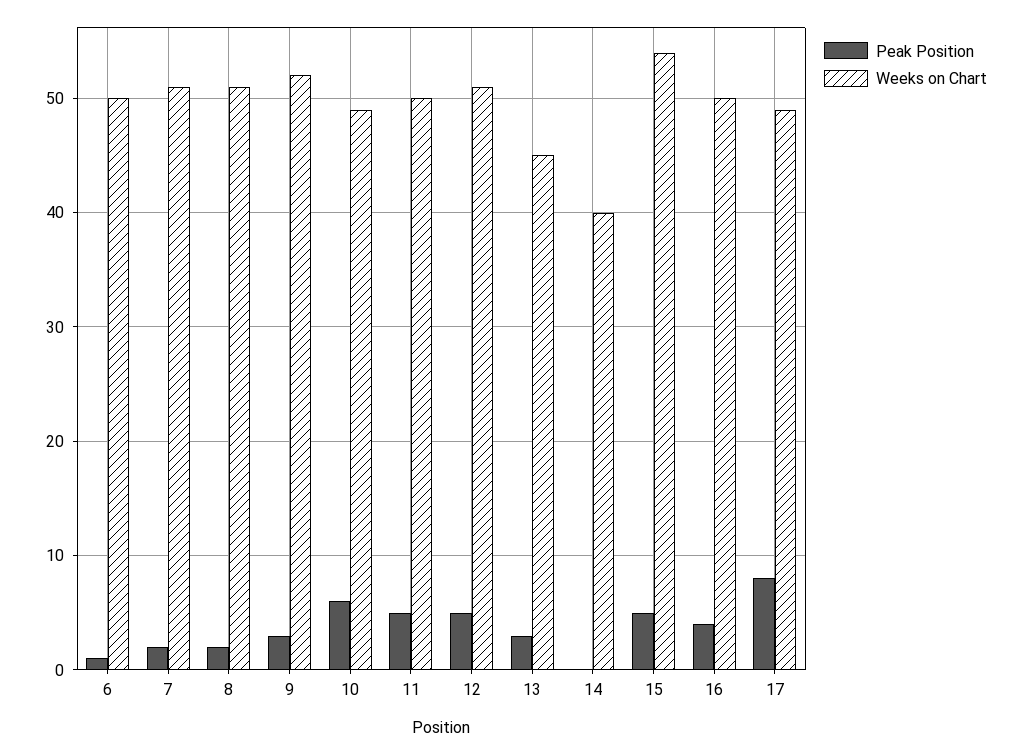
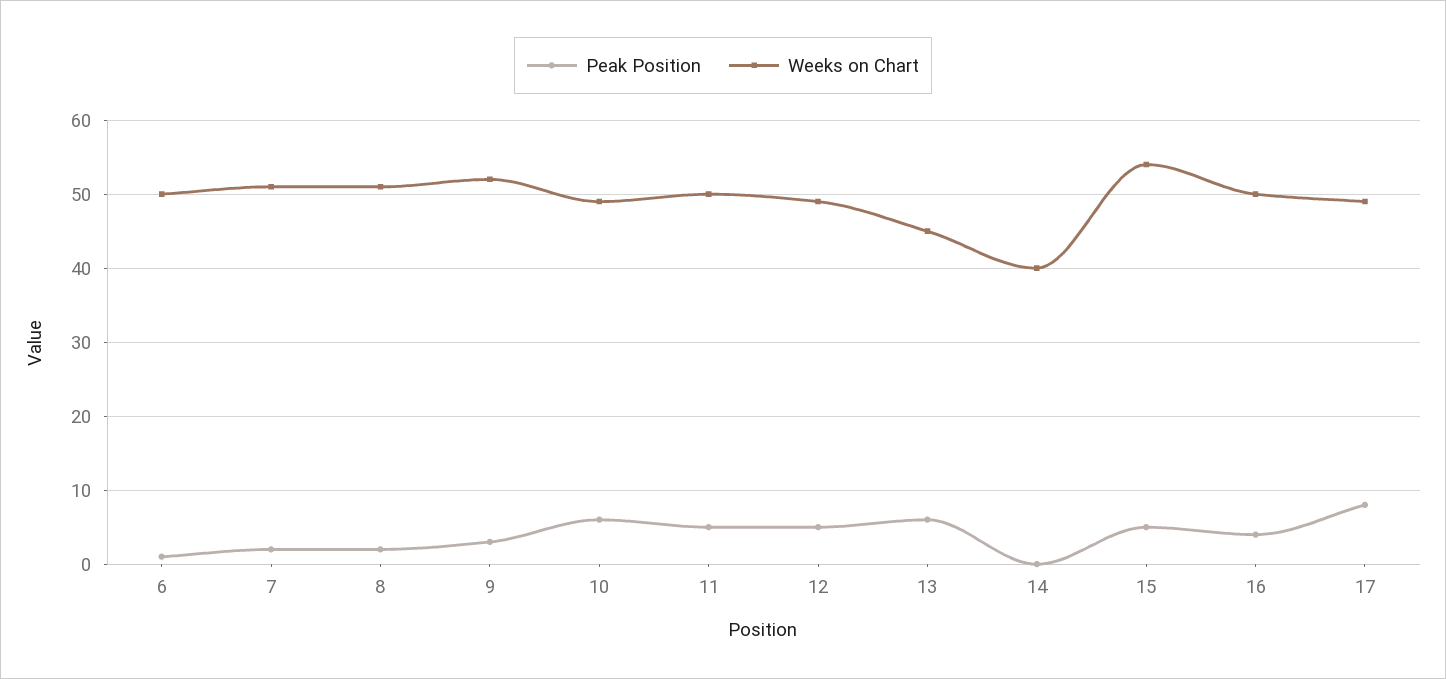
Weeks on Chart, 12: 51 -> 49
Peak Position, 13: 3 -> 6

